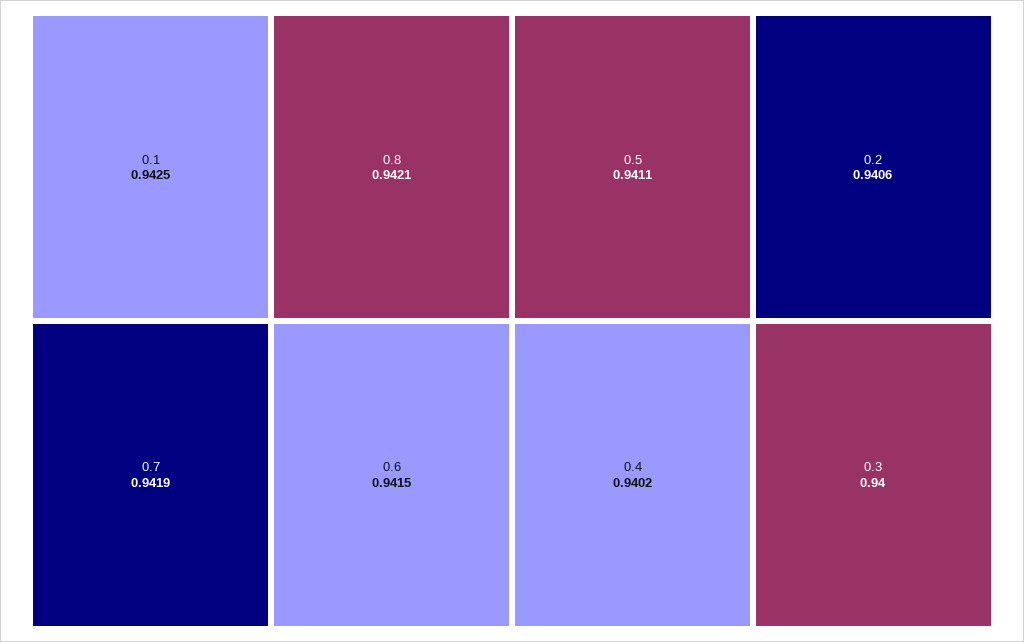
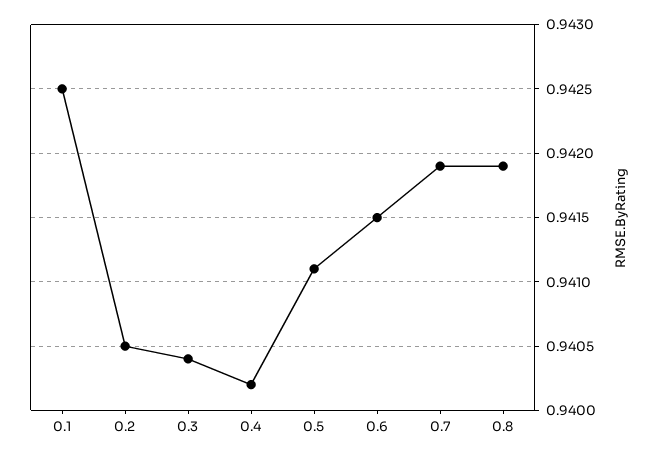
0.8: 0.9421 -> 0.9419
0.2: 0.9406 -> 0.9405
0.3: 0.94 -> 0.9404

